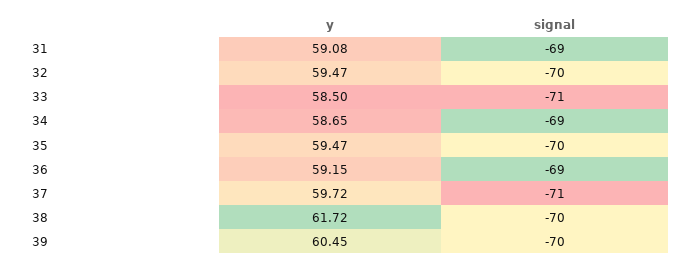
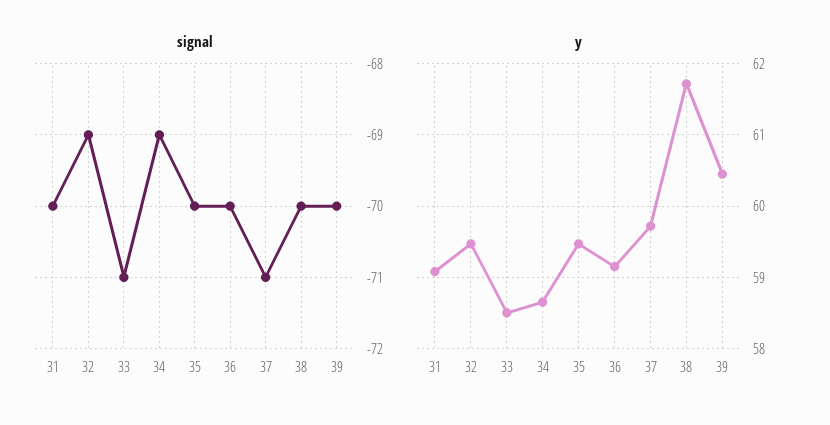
signal, 31: -69 -> -70
signal, 32: -70 -> -69
signal, 36: -69 -> -70

